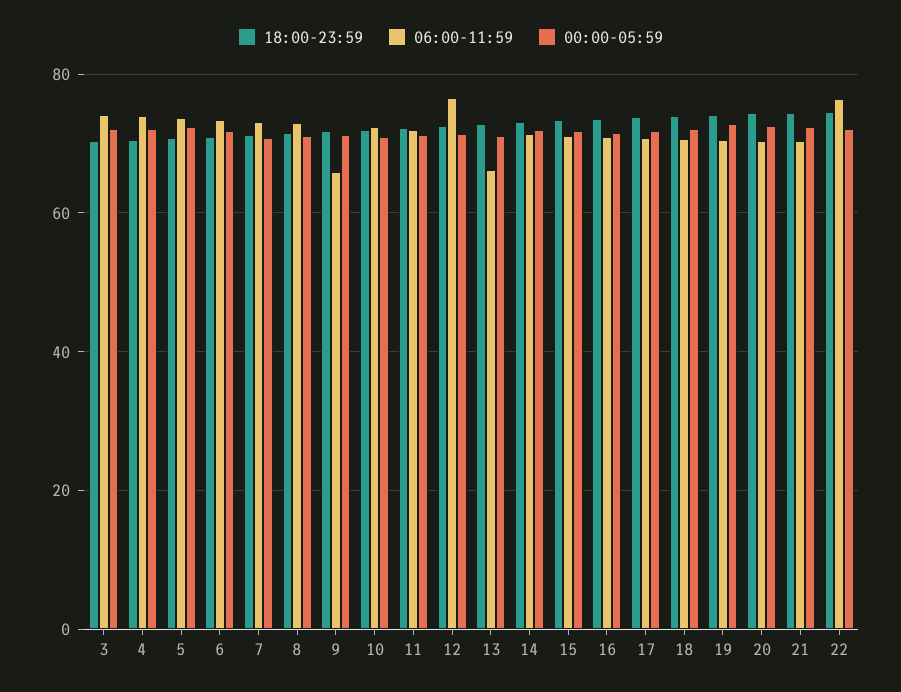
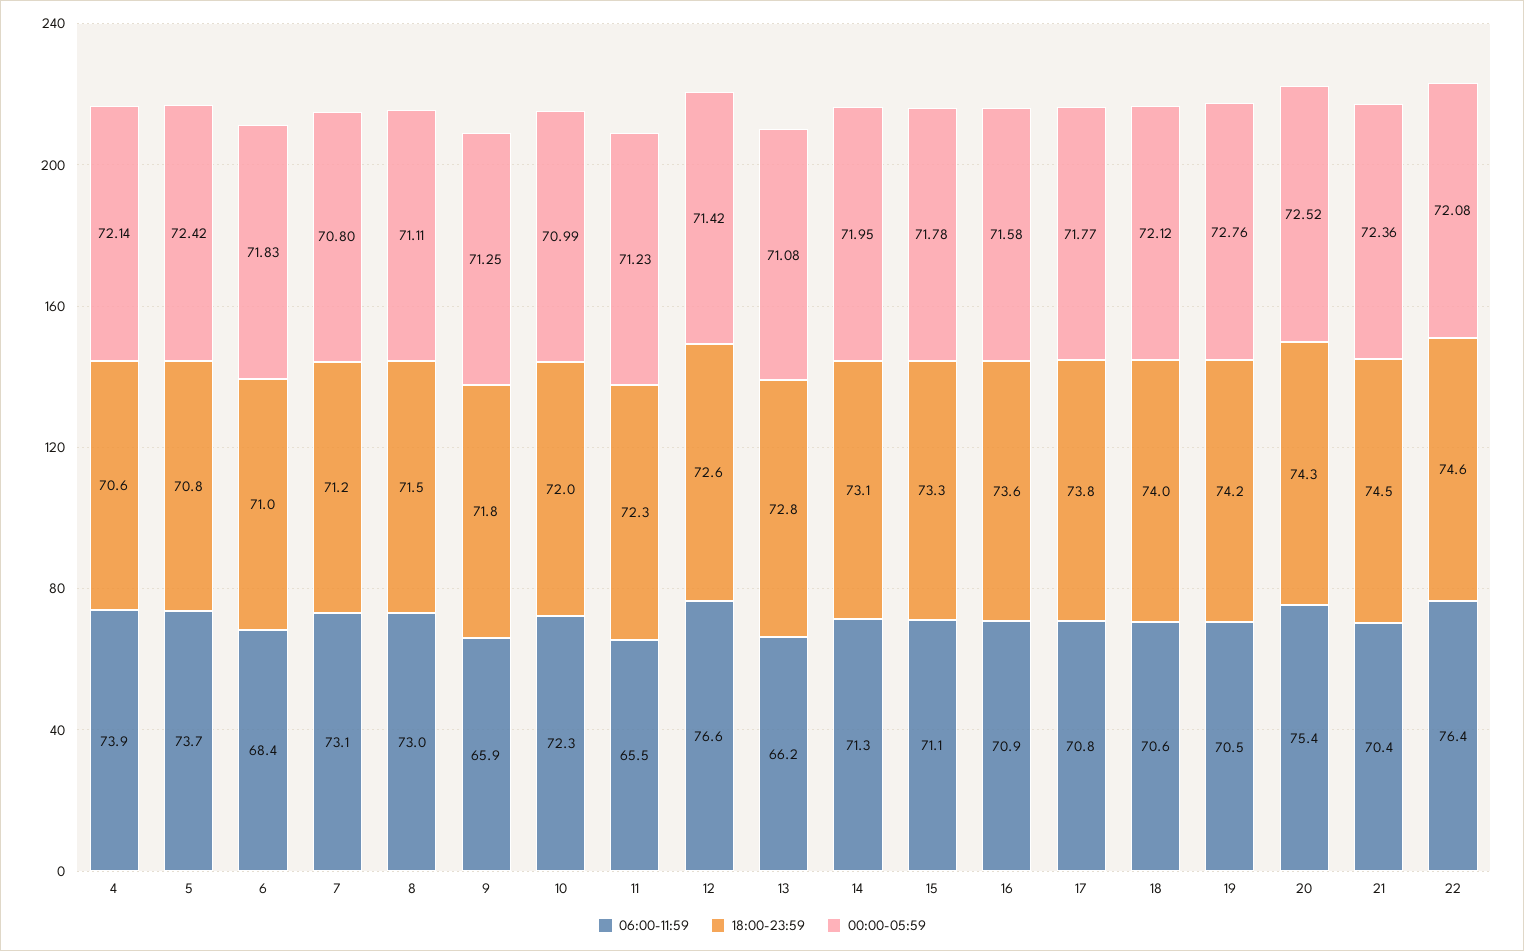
18:00-23:59, 3: 70 -> none
06:00-11:59, 3: 74 -> none
00:00-05:59, 3: 72 -> none
06:00-11:59, 6: 74 -> 68.4
06:00-11:59, 11: 72 -> 65.5
06:00-11:59, 20: 70 -> 75.4

